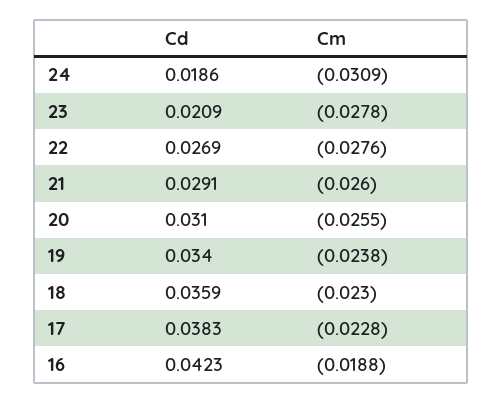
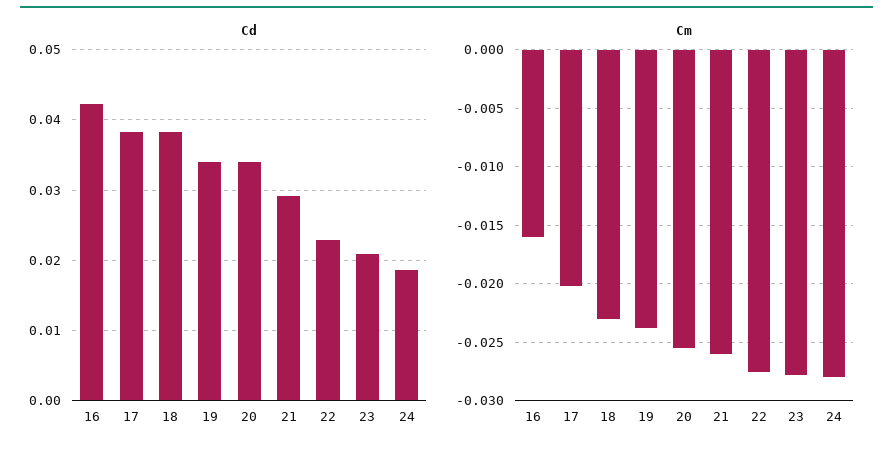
Cm, 24: -0.0309 -> -0.028
Cd, 22: 0.0269 -> 0.023
Cd, 20: 0.031 -> 0.034
Cd, 18: 0.0359 -> 0.038
Cm, 17: -0.0228 -> -0.02
Cm, 16: -0.0188 -> -0.016

